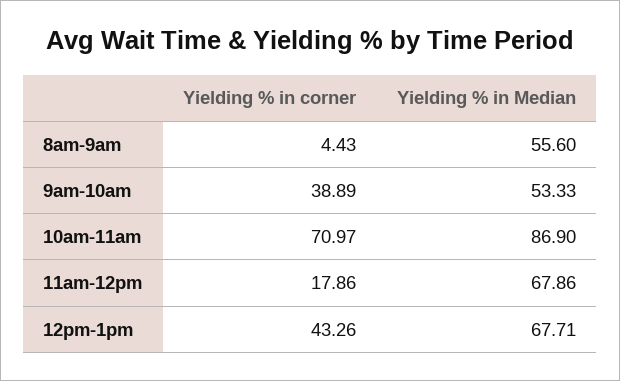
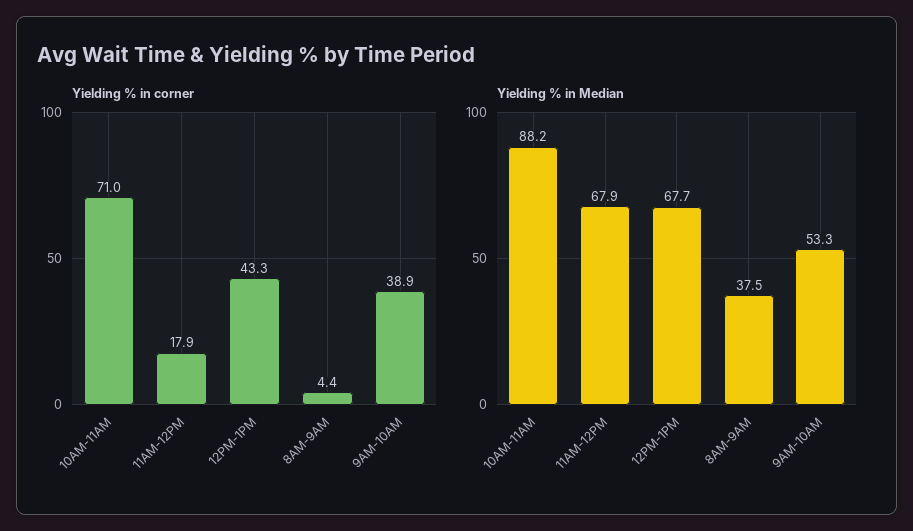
Yielding % in Median, 8am-9am: 55.6 -> 37.5
Yielding % in Median, 10am-11am: 86.9 -> 88.2

